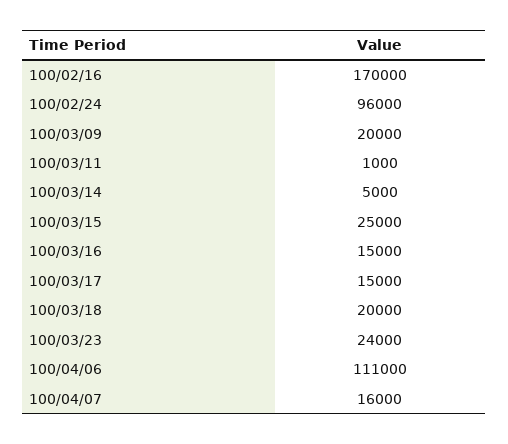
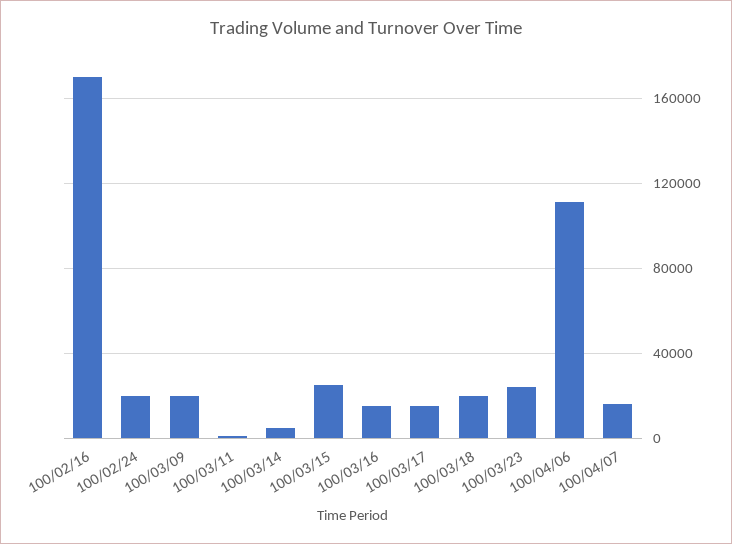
100/02/24: 96000 -> 20000

